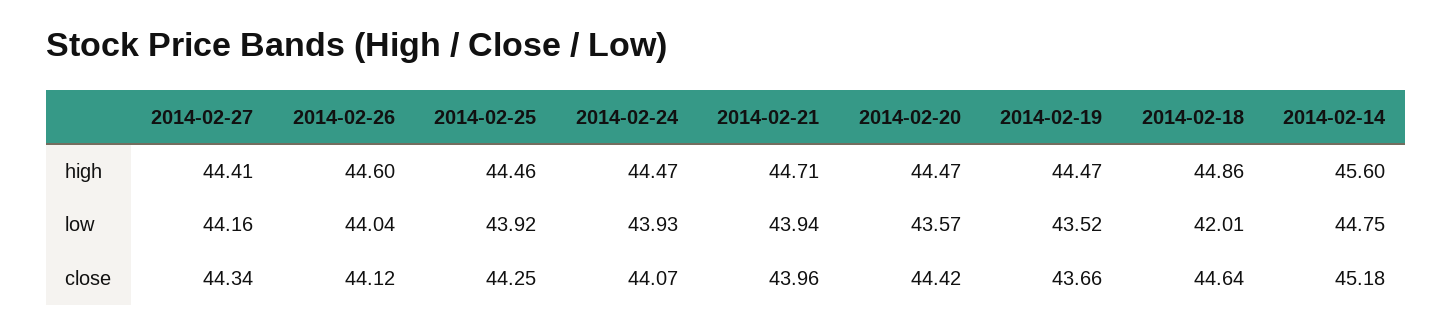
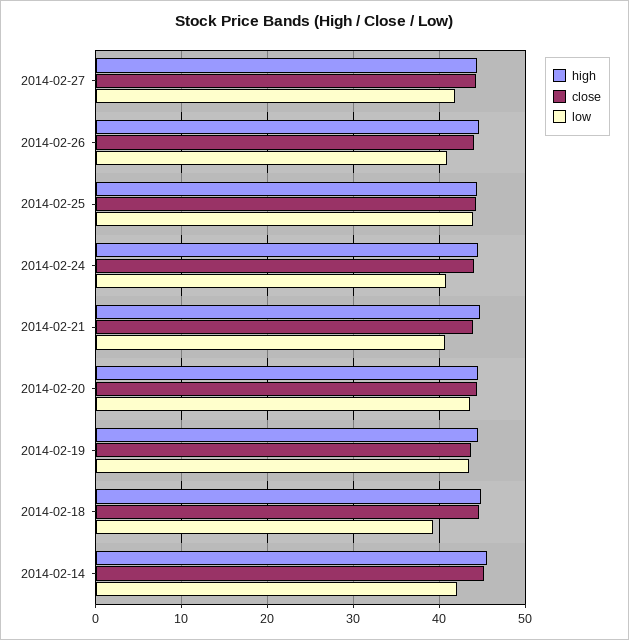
low, 2014-02-27: 44.16 -> 42
low, 2014-02-26: 44.04 -> 41
low, 2014-02-24: 43.93 -> 41
low, 2014-02-21: 43.94 -> 41
low, 2014-02-18: 42.01 -> 39
low, 2014-02-14: 44.75 -> 42

